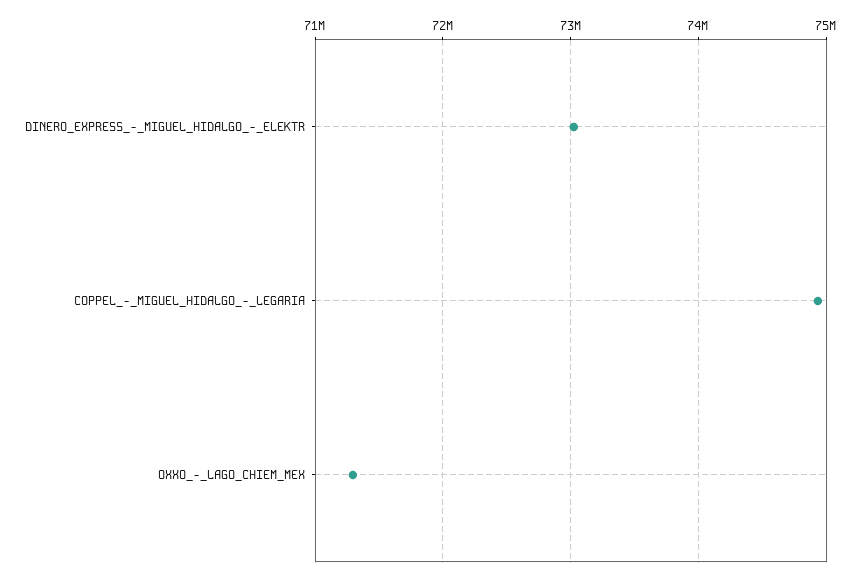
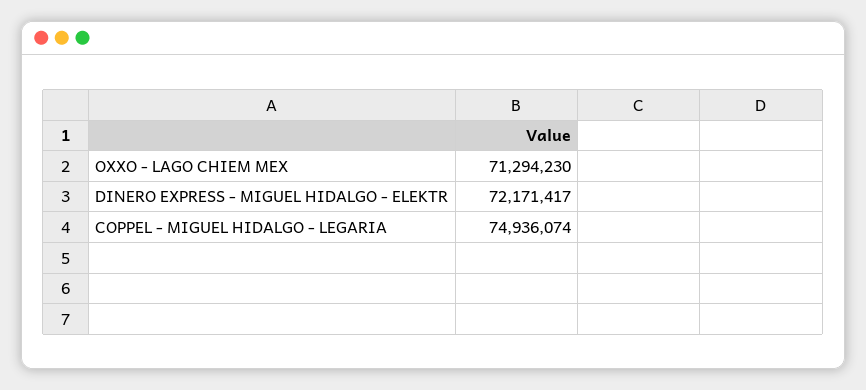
DINERO_EXPRESS_-_MIGUEL_HIDALGO_-_ELEKTR: 73000000 -> 72171417

